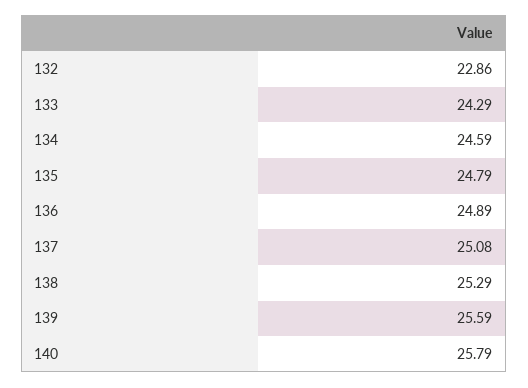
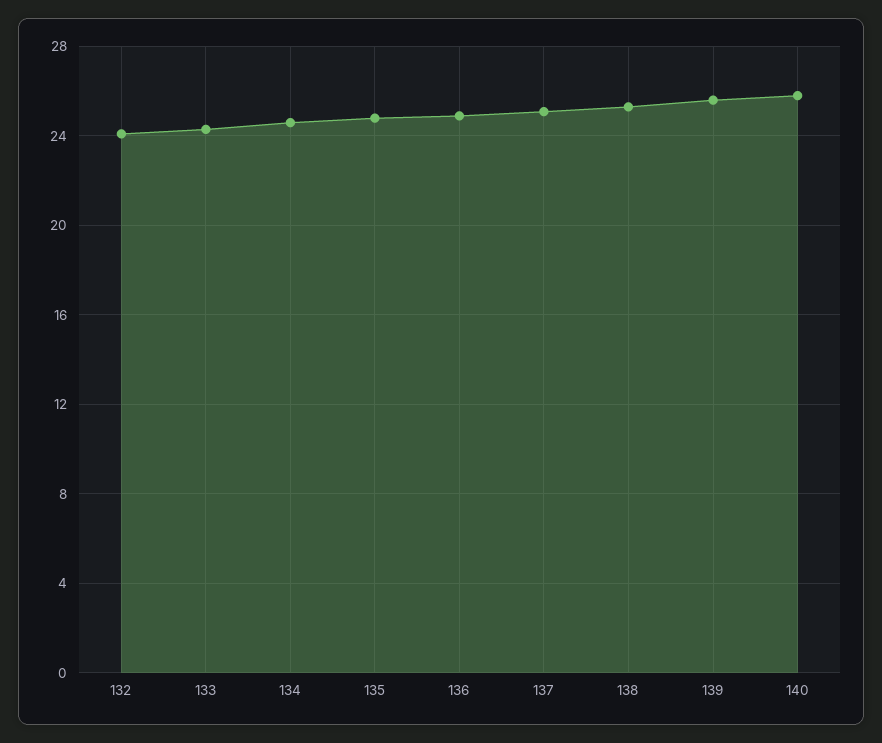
132: 22.86 -> 24

